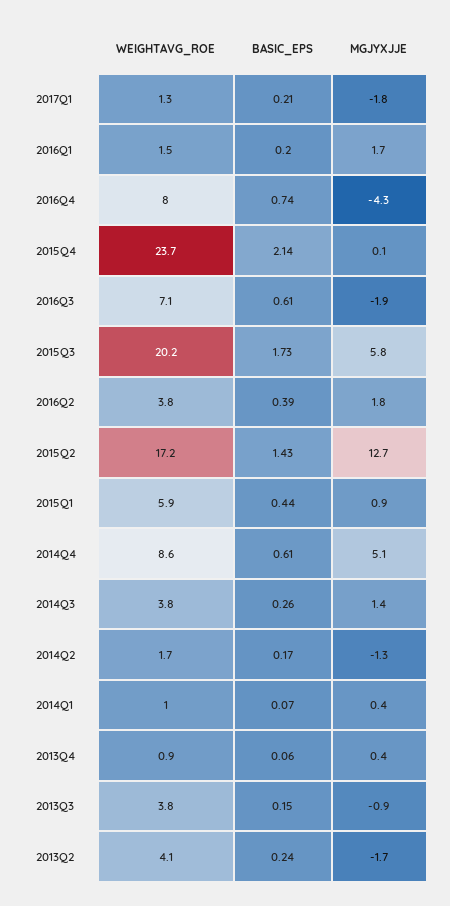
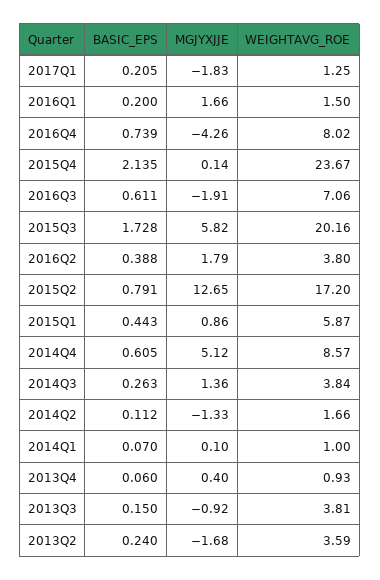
BASIC_EPS, 2015Q2: 1.43 -> 0.791
BASIC_EPS, 2014Q2: 0.17 -> 0.112
MGJYXJJE, 2014Q1: 0.4 -> 0.1
WEIGHTAVG_ROE, 2013Q2: 4.1 -> 3.59

